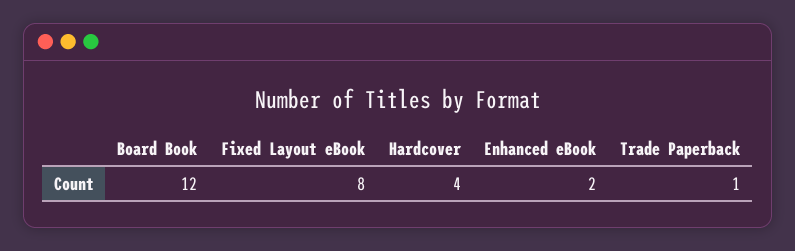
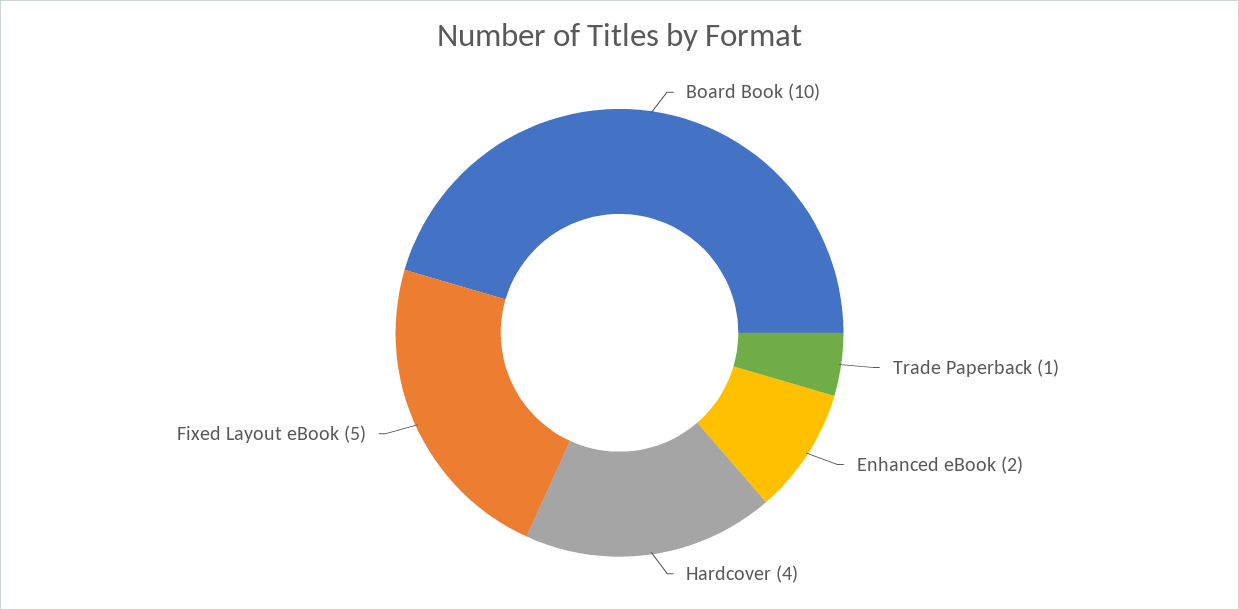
Board Book: 12 -> 10
Fixed Layout eBook: 8 -> 5

